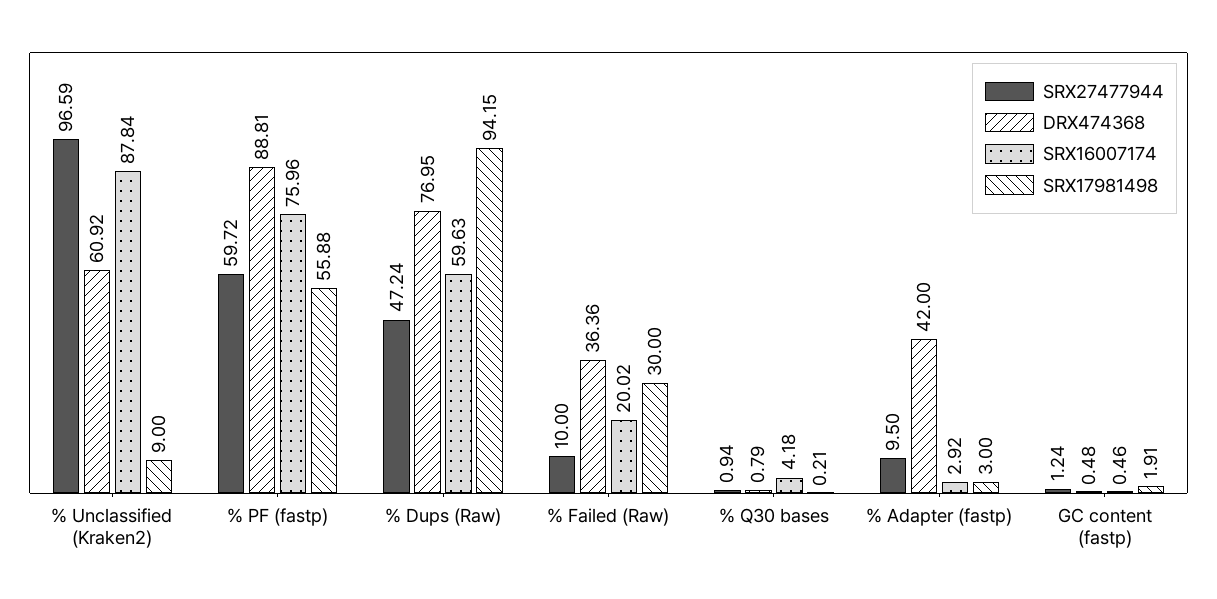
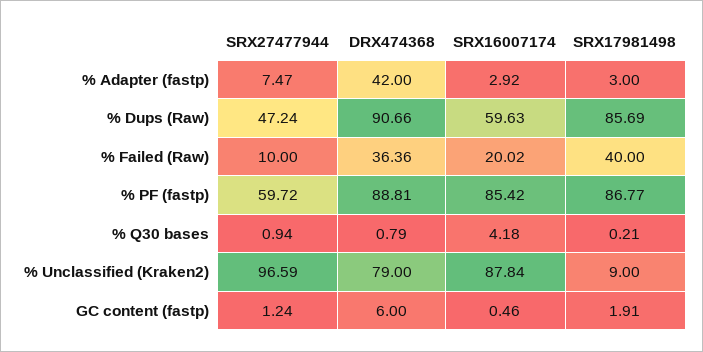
DRX474368, % Unclassified (Kraken2): 60.92 -> 79
SRX16007174, % PF (fastp): 75.96 -> 85.42
SRX17981498, % PF (fastp): 55.88 -> 86.77
DRX474368, % Dups (Raw): 76.95 -> 90.66
SRX17981498, % Dups (Raw): 94.15 -> 85.69
SRX17981498, % Failed (Raw): 30 -> 40
SRX27477944, % Adapter (fastp): 9.5 -> 7.47
DRX474368, GC content (fastp): 0.48 -> 6

